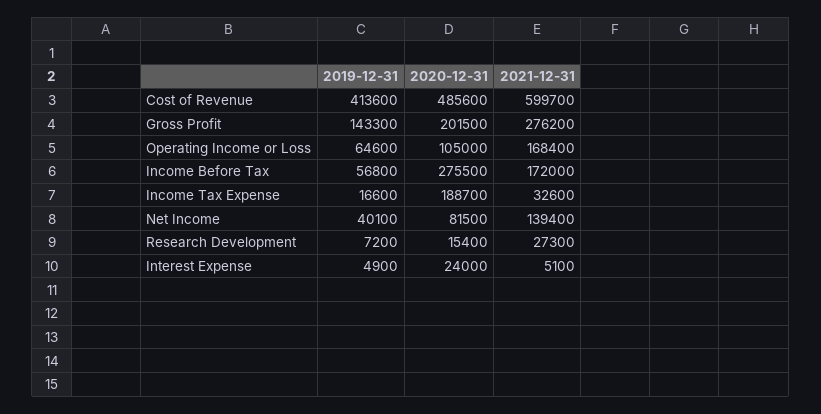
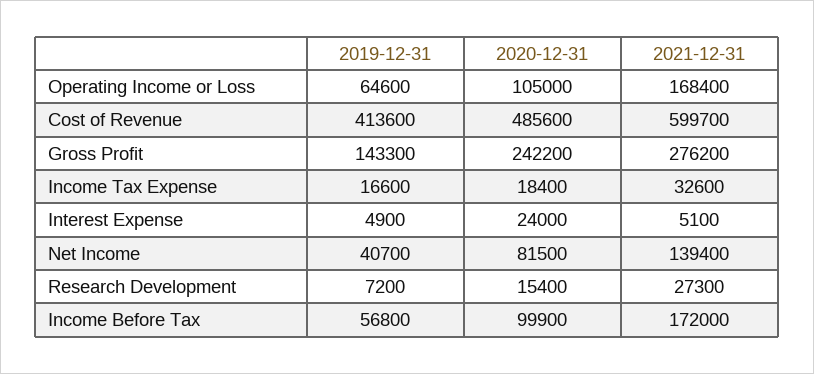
2020-12-31, Gross Profit: 201500 -> 242200
2020-12-31, Income Before Tax: 275500 -> 99900
2020-12-31, Income Tax Expense: 188700 -> 18400
2019-12-31, Net Income: 40100 -> 40700

